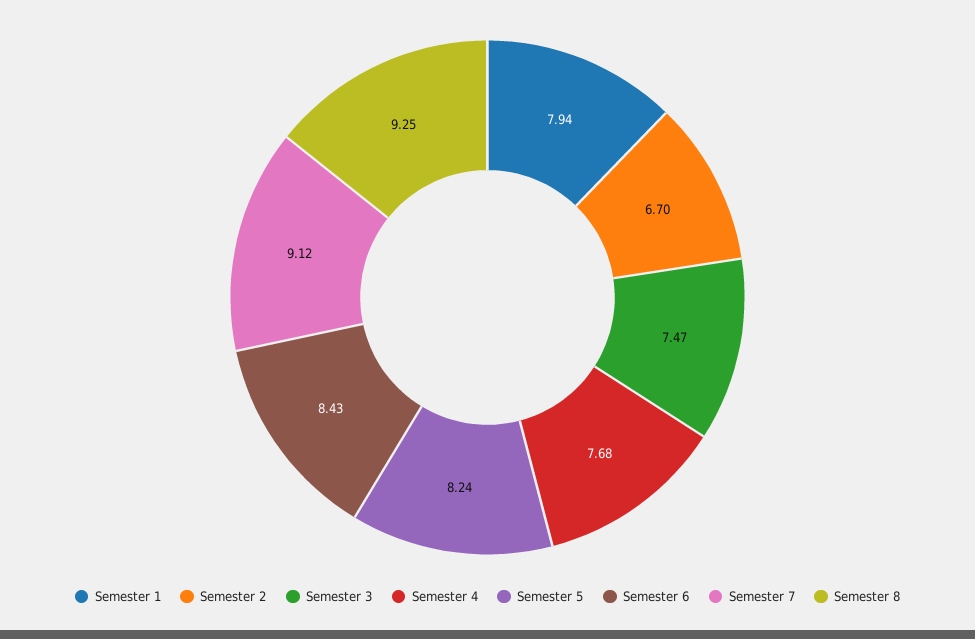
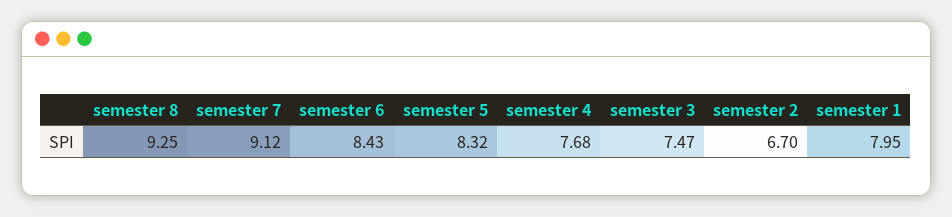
Semester 1: 7.94 -> 7.95
Semester 5: 8.24 -> 8.32

